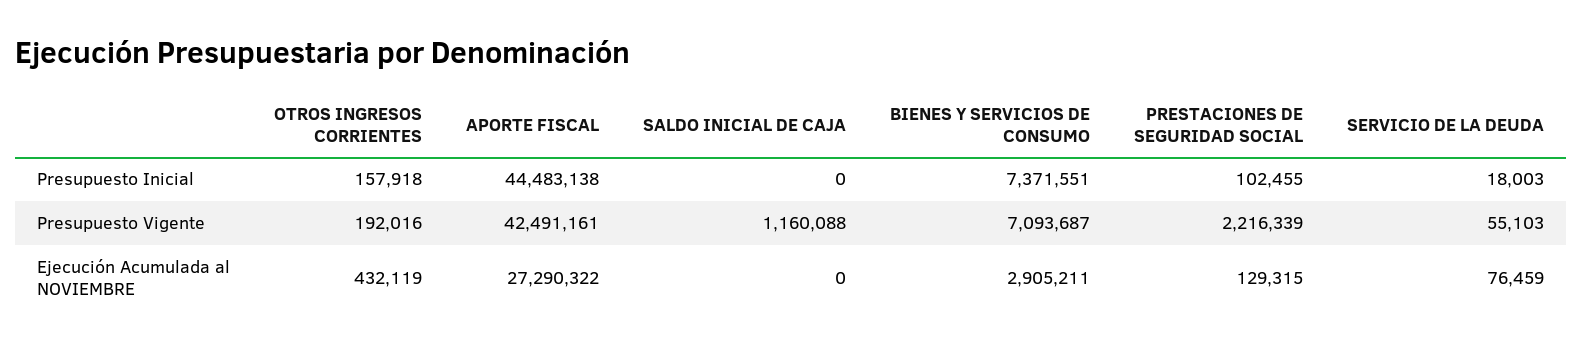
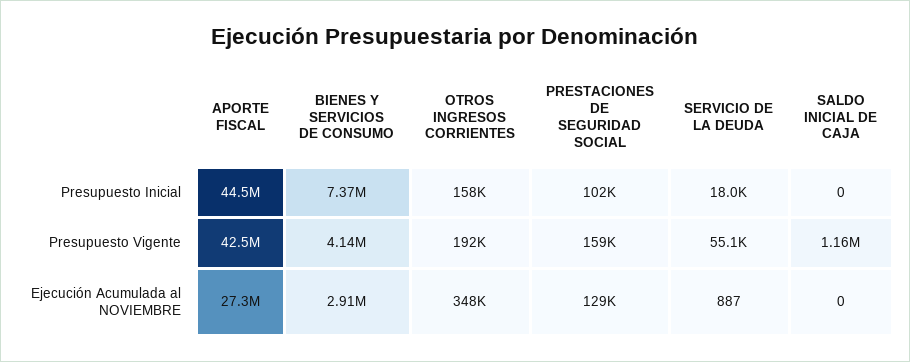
BIENES Y SERVICIOS DE CONSUMO, Presupuesto Vigente: 7093687 -> 4140000
PRESTACIONES DE SEGURIDAD SOCIAL, Presupuesto Vigente: 2216339 -> 159000
OTROS INGRESOS CORRIENTES, Ejecución Acumulada al NOVIEMBRE: 432119 -> 348000
SERVICIO DE LA DEUDA, Ejecución Acumulada al NOVIEMBRE: 76459 -> 887

